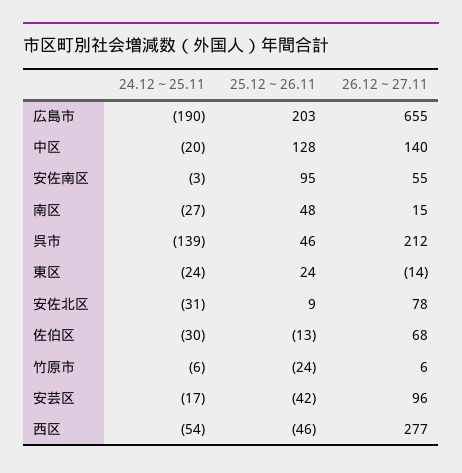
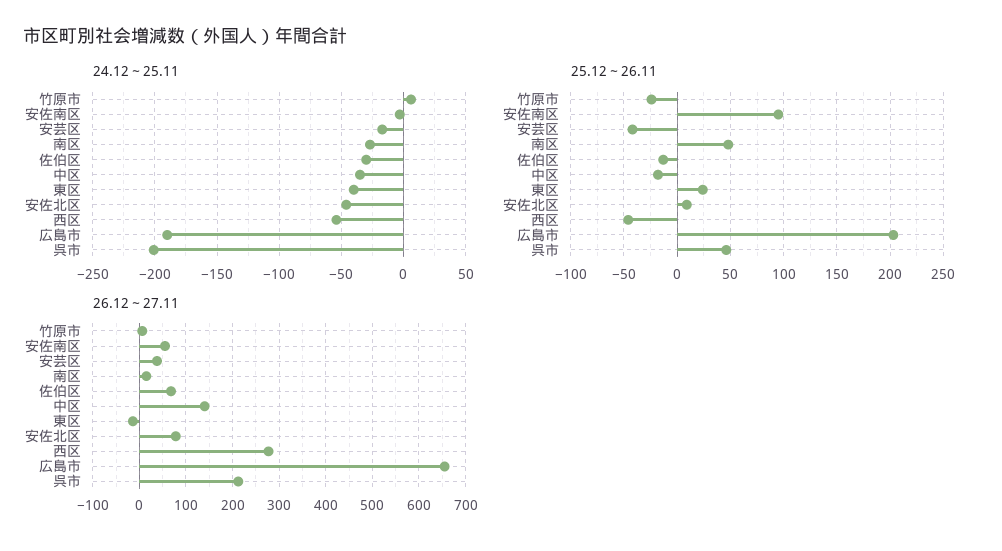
24.12～25.11, 中区: -20 -> -35
25.12～26.11, 中区: 128 -> -20
24.12～25.11, 呉市: -139 -> -200
24.12～25.11, 東区: -24 -> -40
24.12～25.11, 安佐北区: -31 -> -45
24.12～25.11, 竹原市: -6 -> 5
26.12～27.11, 安芸区: 96 -> 40

